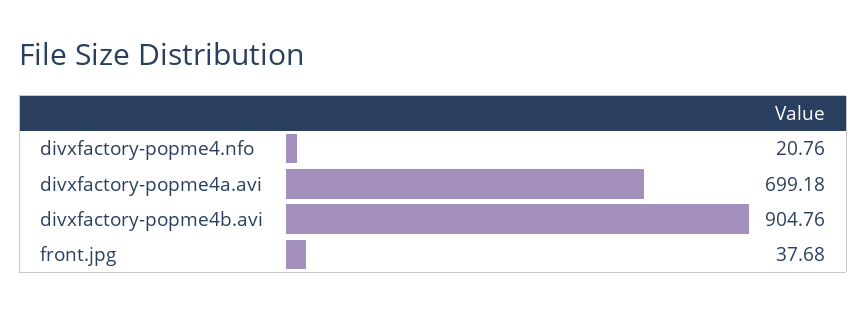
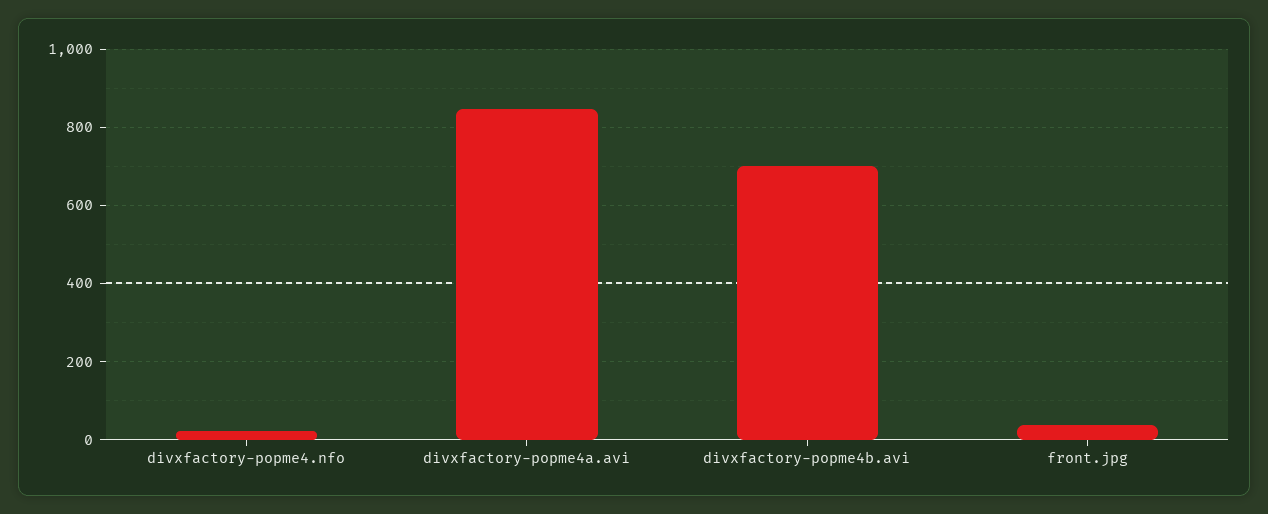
divxfactory-popme4a.avi: 699.18 -> 840
divxfactory-popme4b.avi: 904.76 -> 700

